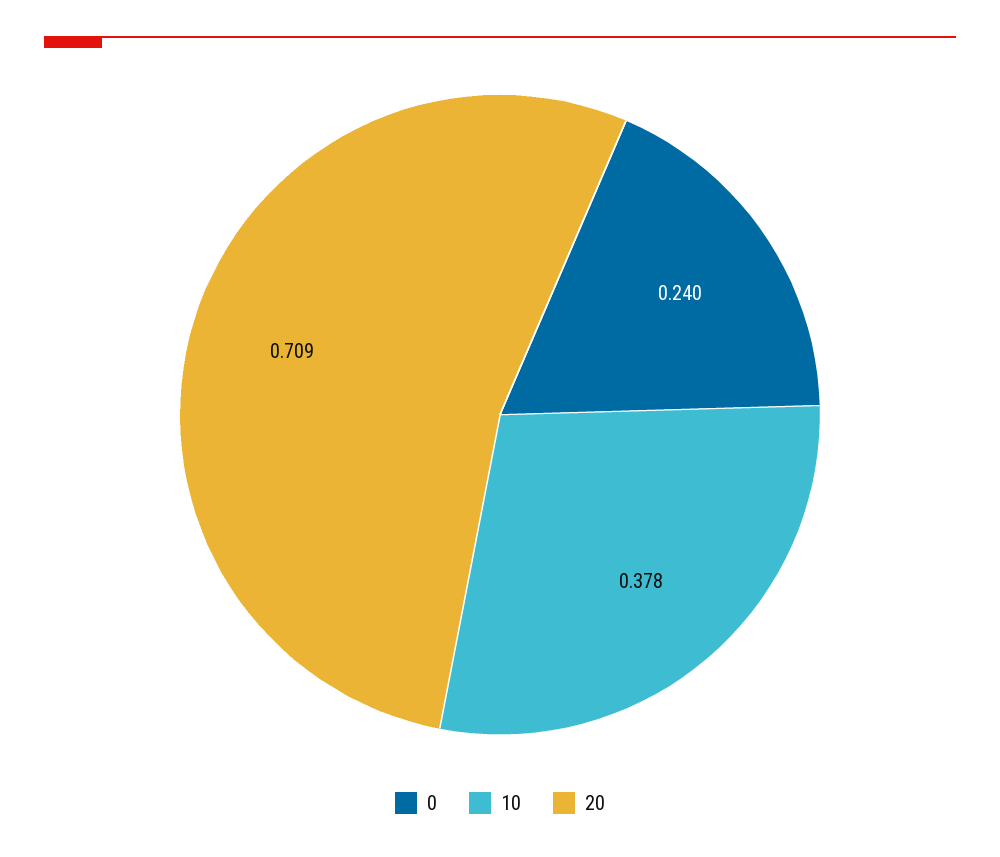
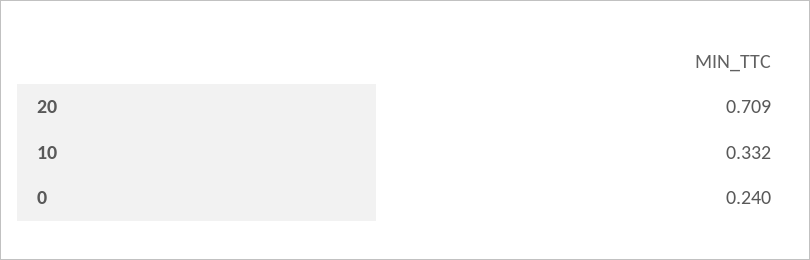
10: 0.378 -> 0.332

